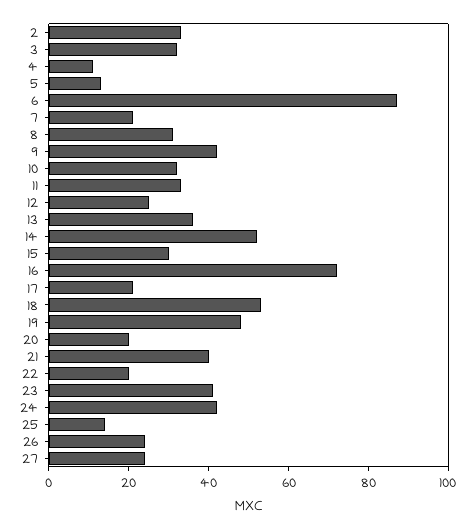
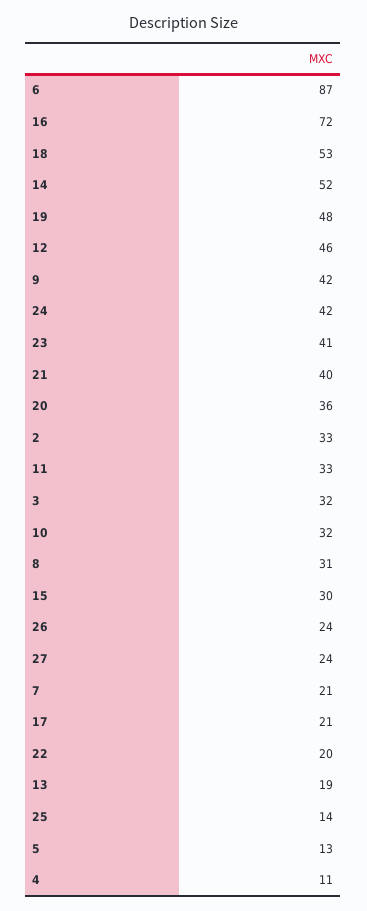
12: 25 -> 46
13: 35 -> 19
20: 20 -> 36

